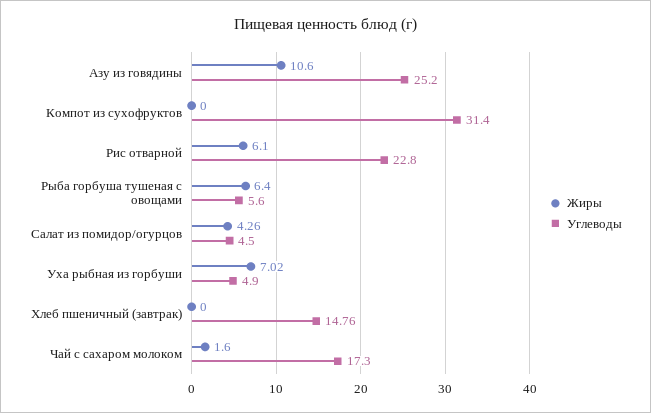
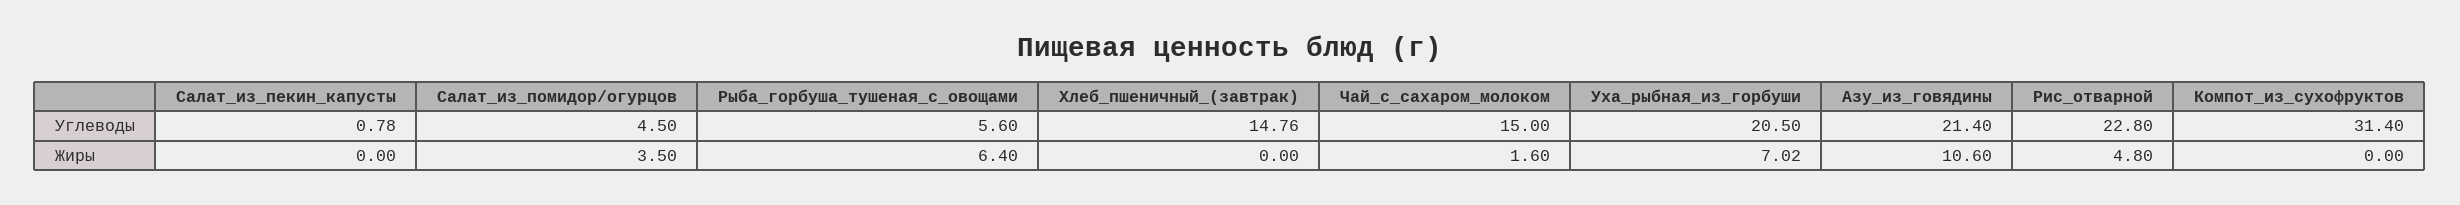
Углеводы, Азу из говядины: 25.2 -> 21.4
Жиры, Рис отварной: 6.1 -> 4.8
Жиры, Салат из помидор/огурцов: 4.26 -> 3.5
Углеводы, Уха рыбная из горбуши: 4.9 -> 20.5
Углеводы, Чай с сахаром молоком: 17.3 -> 15
Углеводы, Салат_из_пекин_капусты: none -> 0.78
Жиры, Салат_из_пекин_капусты: none -> 0

